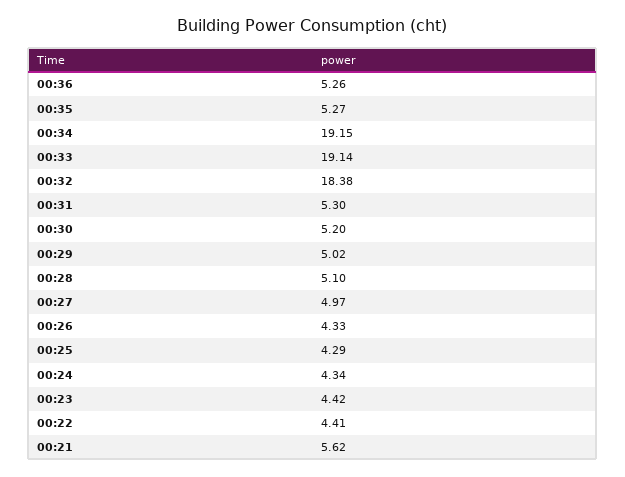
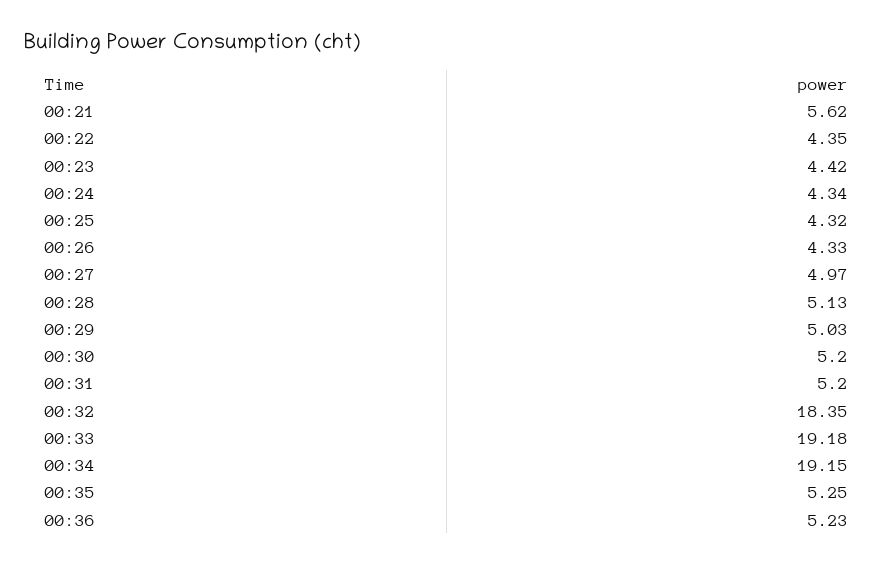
00:36: 5.26 -> 5.23
00:35: 5.27 -> 5.25
00:33: 19.14 -> 19.18
00:32: 18.38 -> 18.35
00:31: 5.3 -> 5.2
00:29: 5.02 -> 5.03
00:28: 5.1 -> 5.13
00:25: 4.29 -> 4.32
00:22: 4.41 -> 4.35

